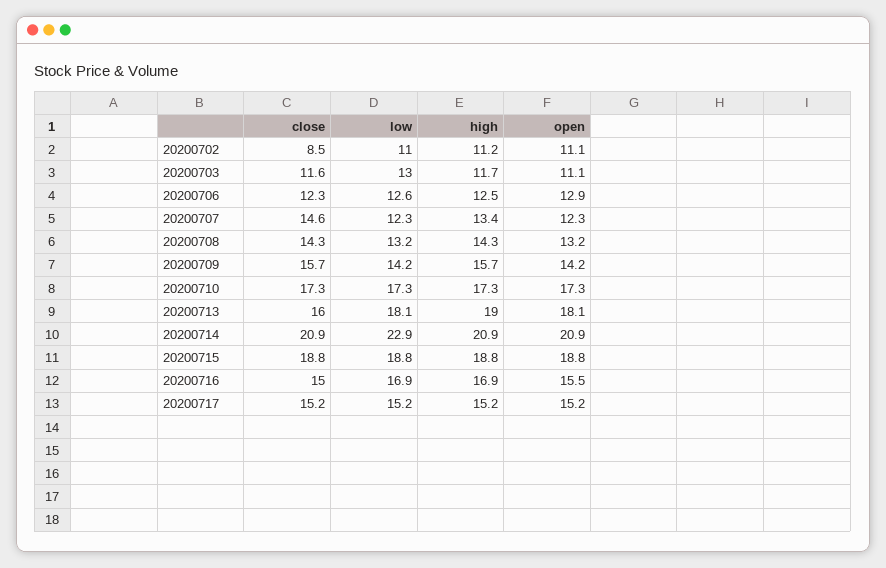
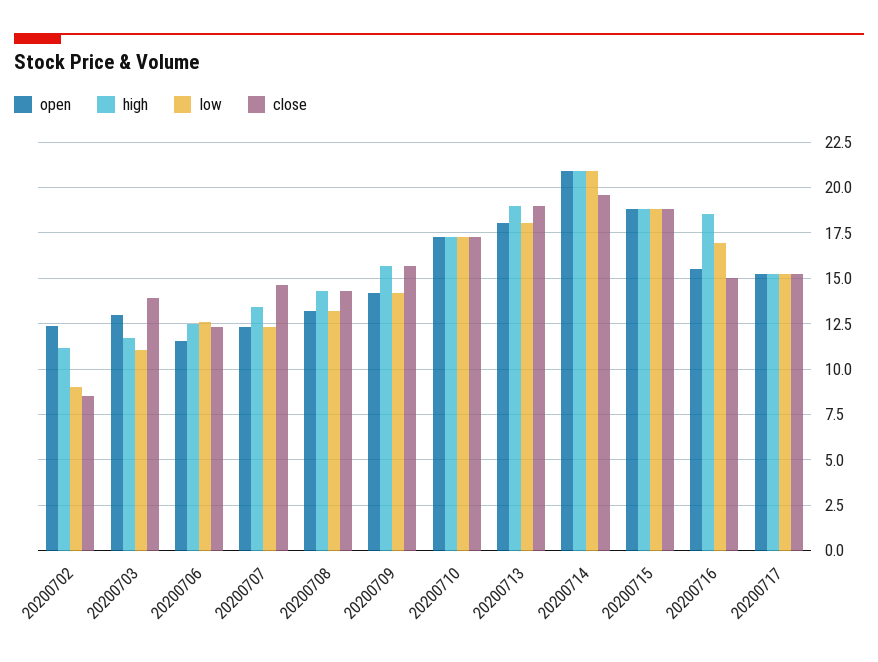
low, 20200702: 11 -> 9
open, 20200702: 11.1 -> 12.5
close, 20200703: 11.6 -> 14
low, 20200703: 13 -> 11
open, 20200703: 11.1 -> 13
open, 20200706: 12.9 -> 11.5
close, 20200713: 16 -> 19
close, 20200714: 20.9 -> 19.5
low, 20200714: 22.9 -> 21
high, 20200716: 16.9 -> 18.5

